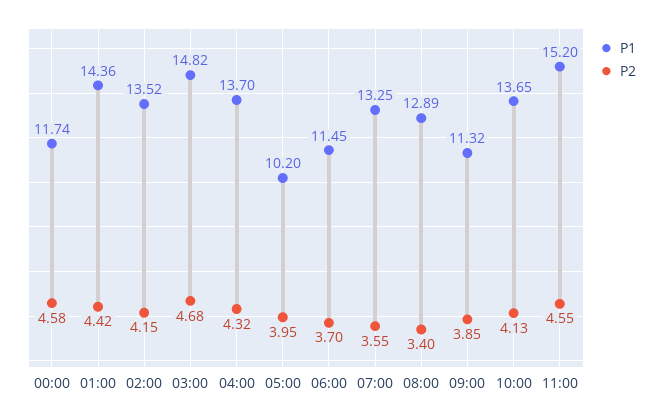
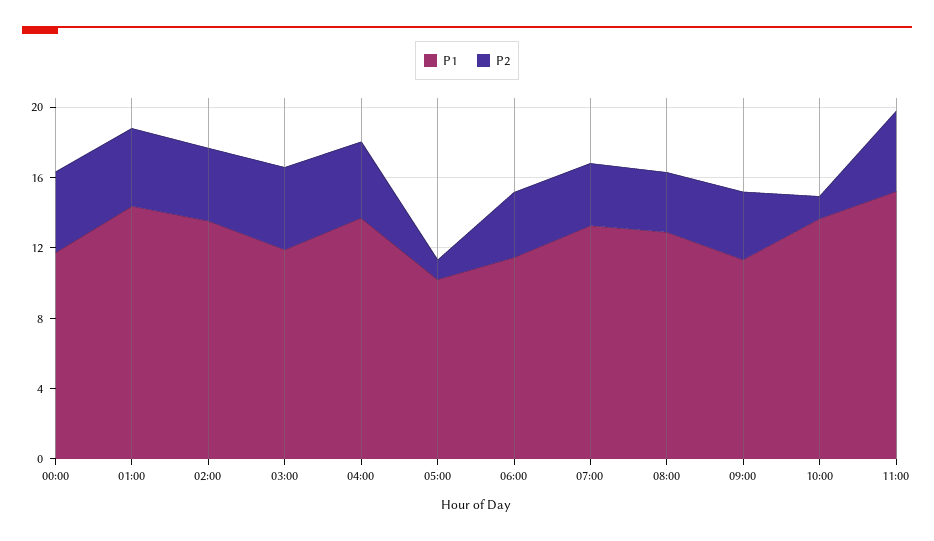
P1, 03:00: 14.82 -> 12
P2, 05:00: 3.95 -> 1
P2, 10:00: 4.13 -> 1

